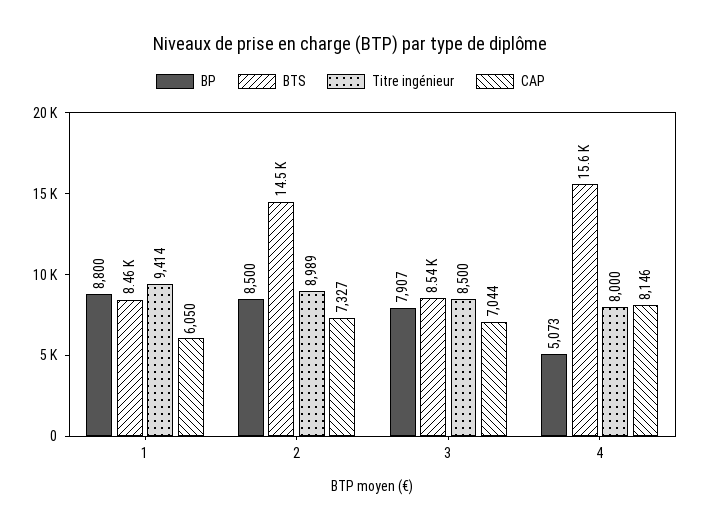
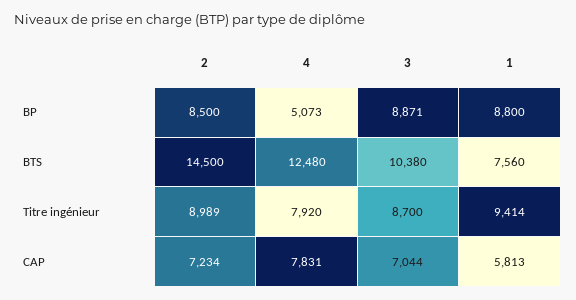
BTS, 1: 8460 -> 7560
CAP, 1: 6050 -> 5813
CAP, 2: 7327 -> 7234
BP, 3: 7907 -> 8871
BTS, 3: 8540 -> 10380
Titre ingénieur, 3: 8500 -> 8700
BTS, 4: 15600 -> 12480
Titre ingénieur, 4: 8000 -> 7920
CAP, 4: 8146 -> 7831

